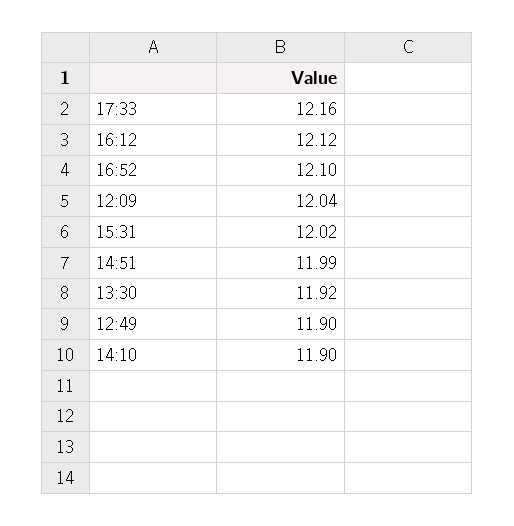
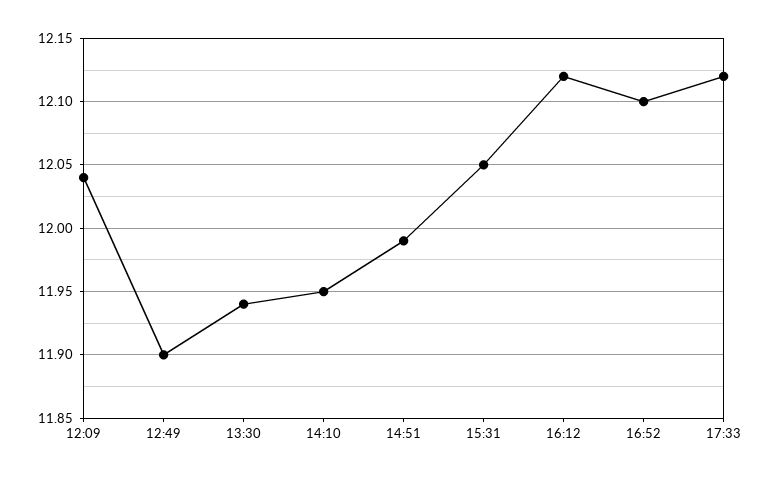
17:33: 12.16 -> 12.12
15:31: 12.02 -> 12.05
13:30: 11.92 -> 11.94
14:10: 11.9 -> 11.95

